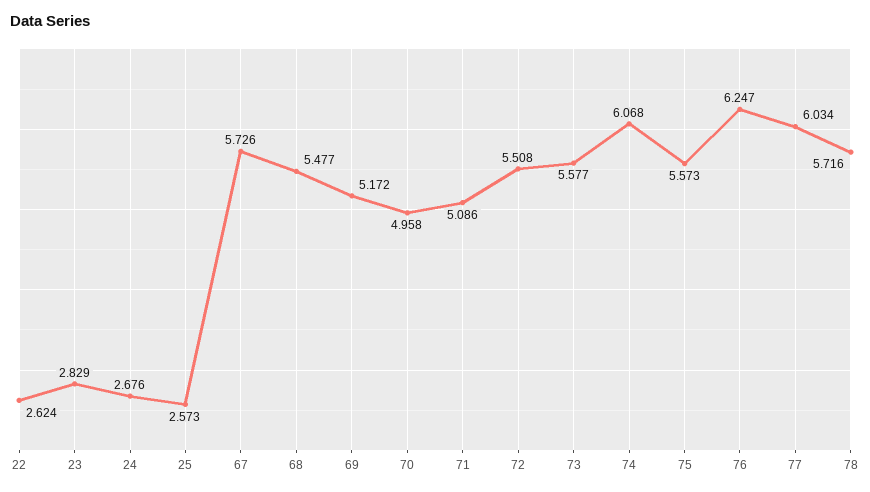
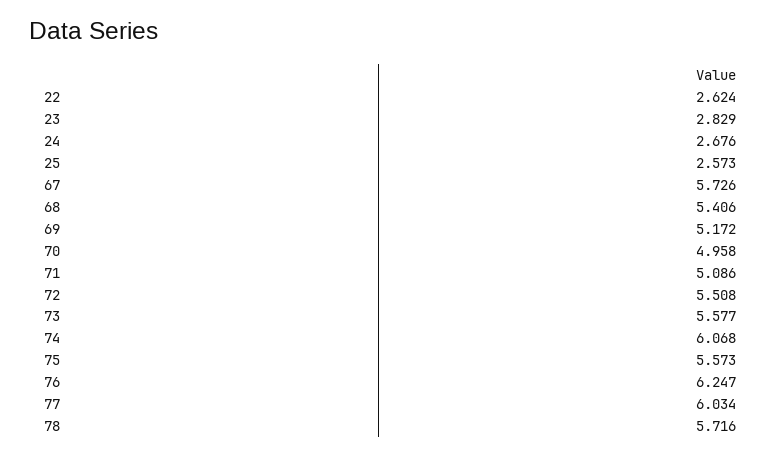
68: 5.477 -> 5.406

